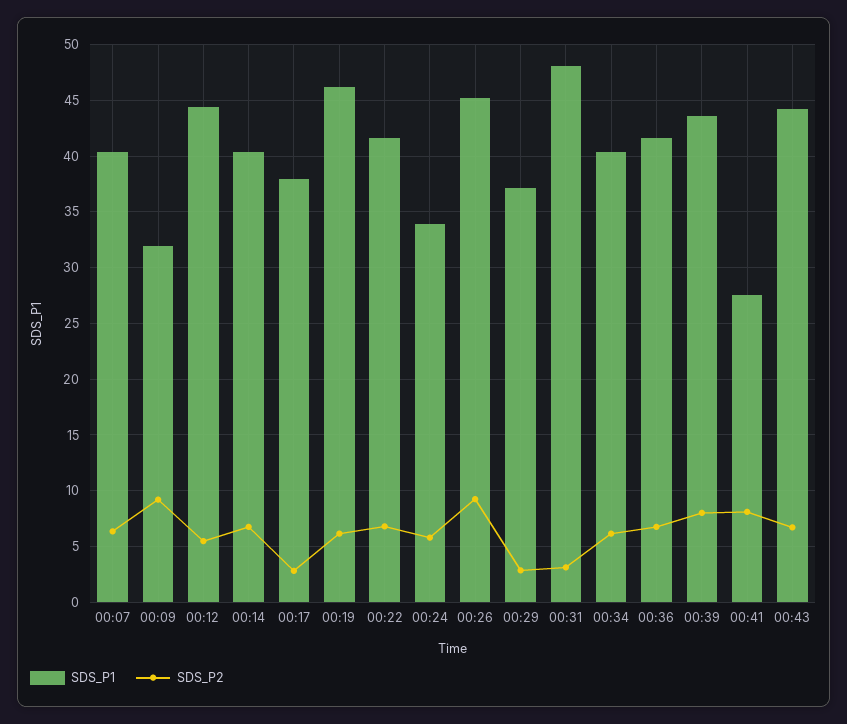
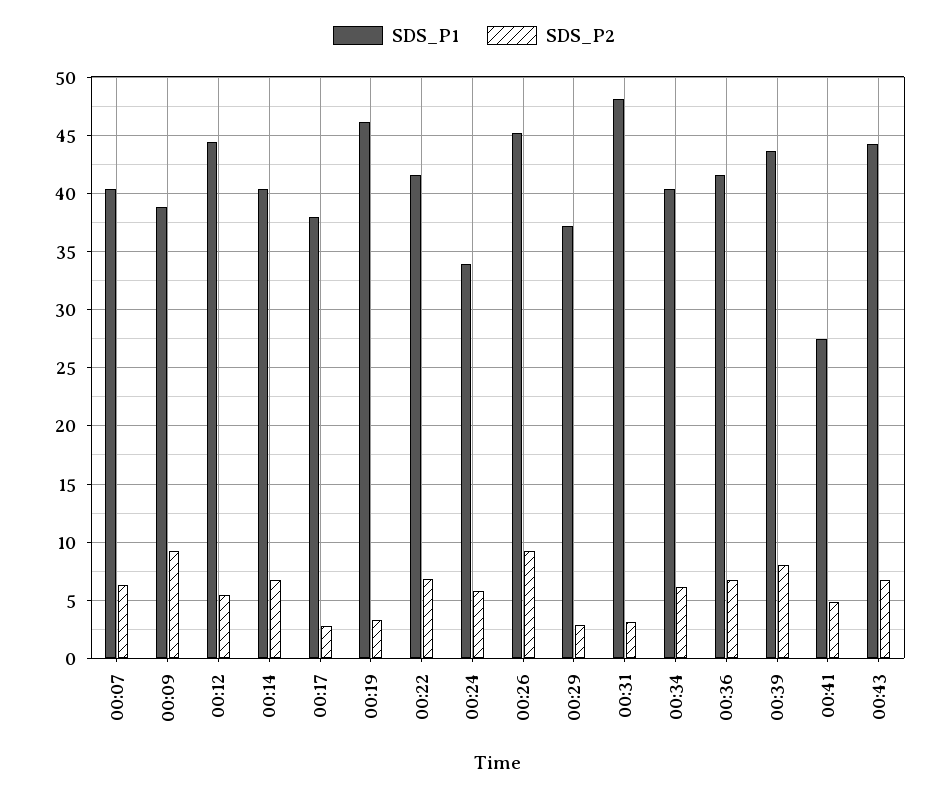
SDS_P1, 00:09: 32 -> 39
SDS_P2, 00:19: 6 -> 3
SDS_P2, 00:41: 8 -> 5

